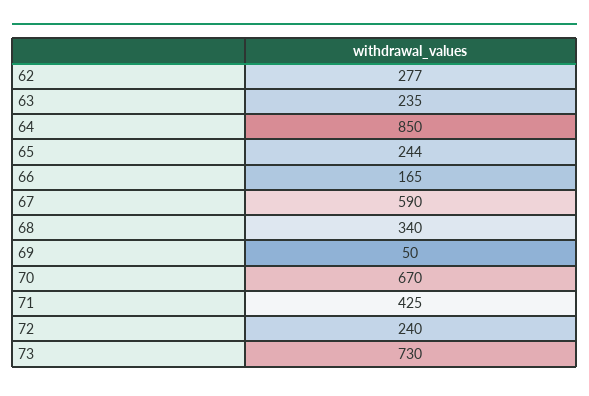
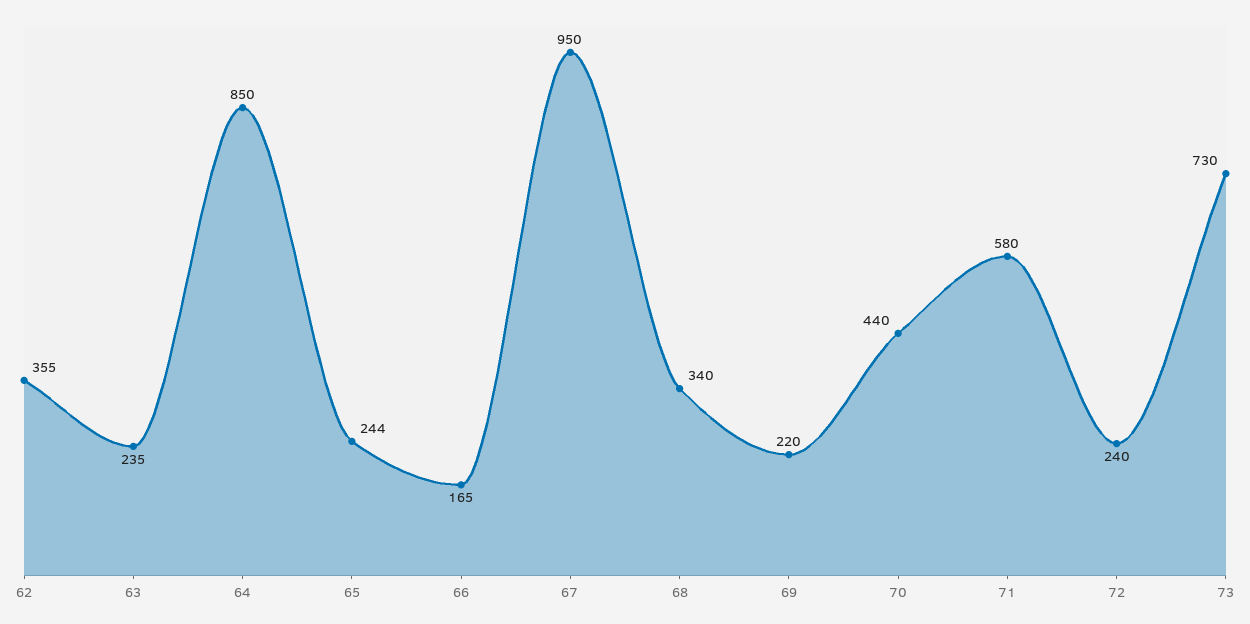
62: 277 -> 355
67: 590 -> 950
69: 50 -> 220
70: 670 -> 440
71: 425 -> 580

